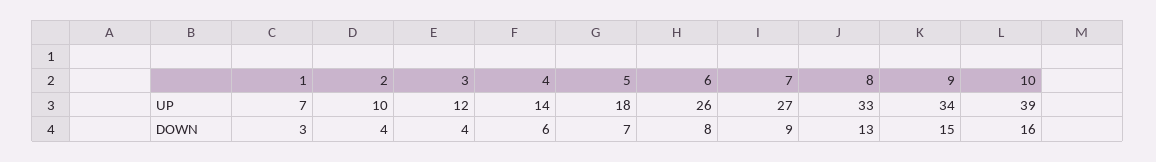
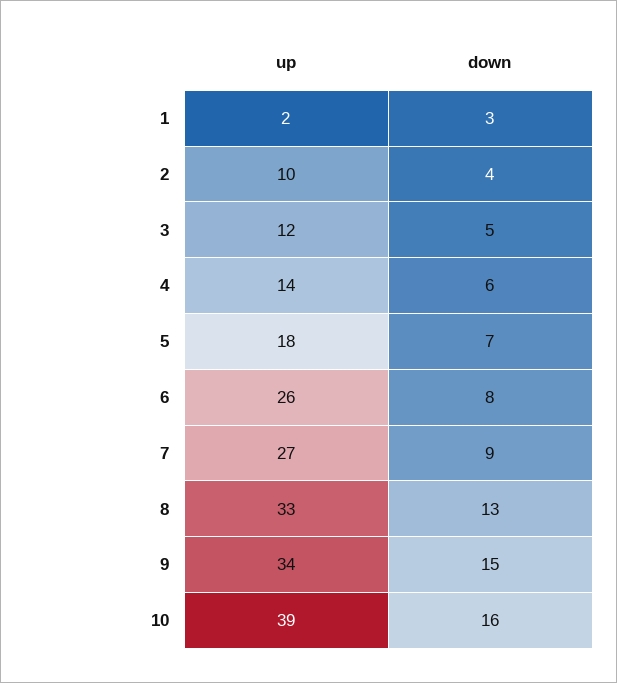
1, UP: 7 -> 2
3, DOWN: 4 -> 5

